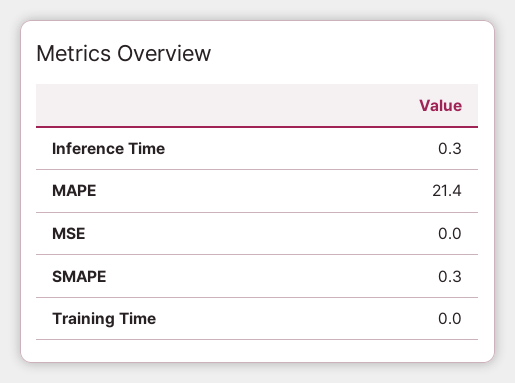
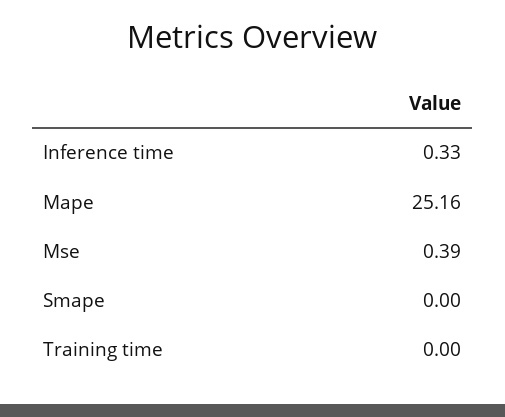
MAPE: 21.4 -> 25.16
MSE: 0 -> 0.39
SMAPE: 0.3 -> 0

